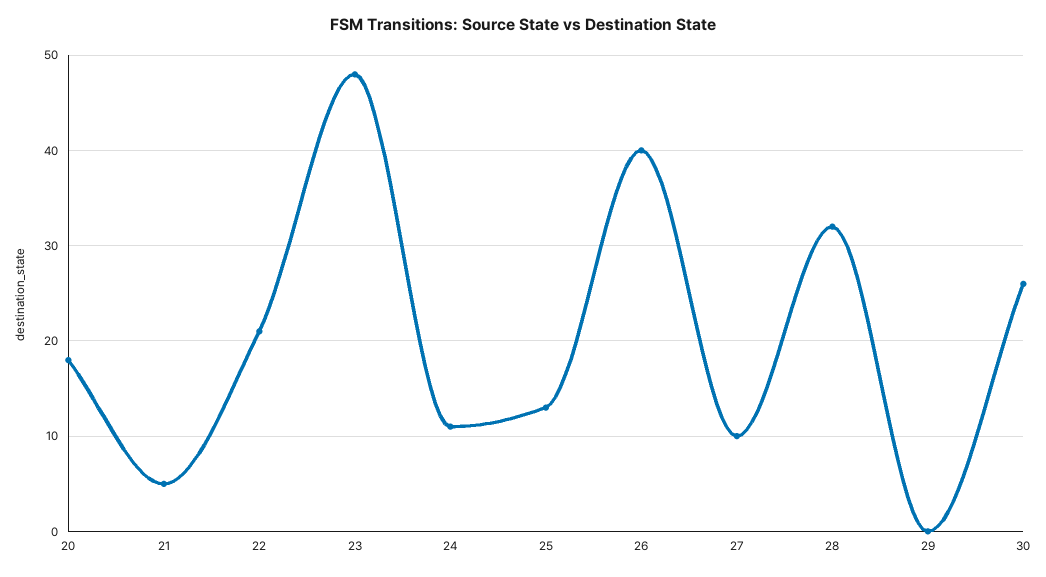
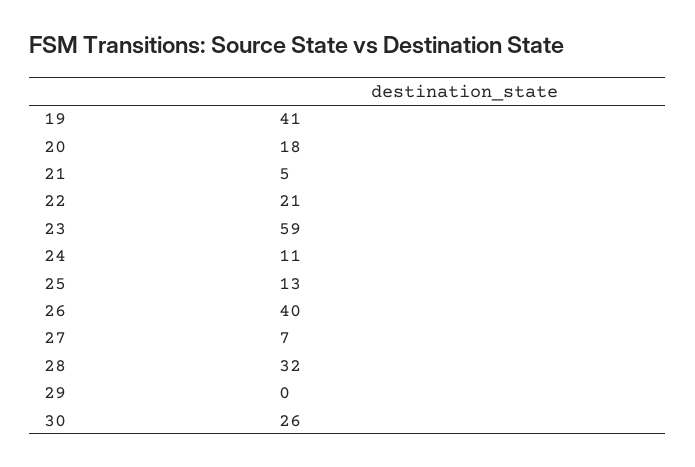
23: 48 -> 59
27: 10 -> 7
19: none -> 41

